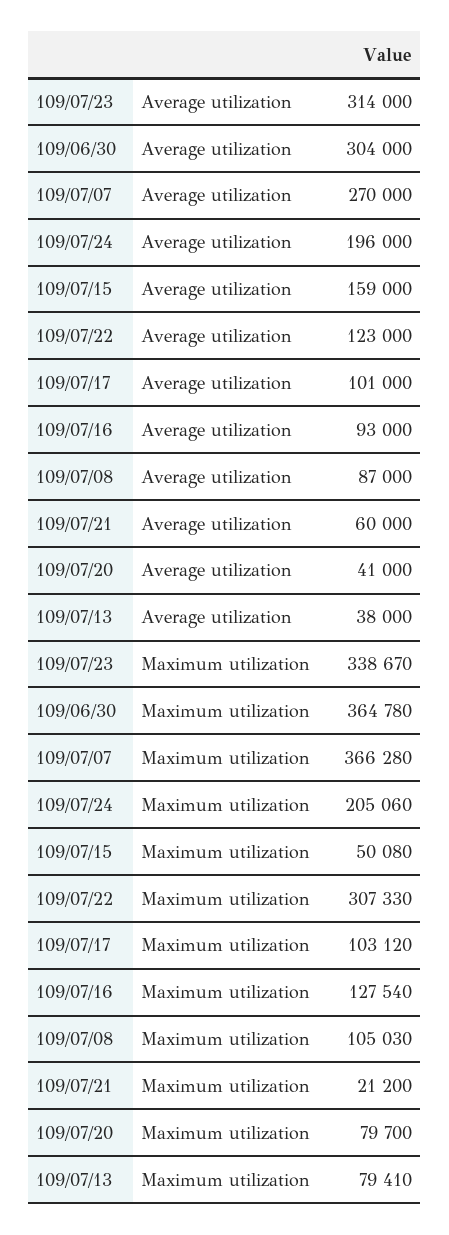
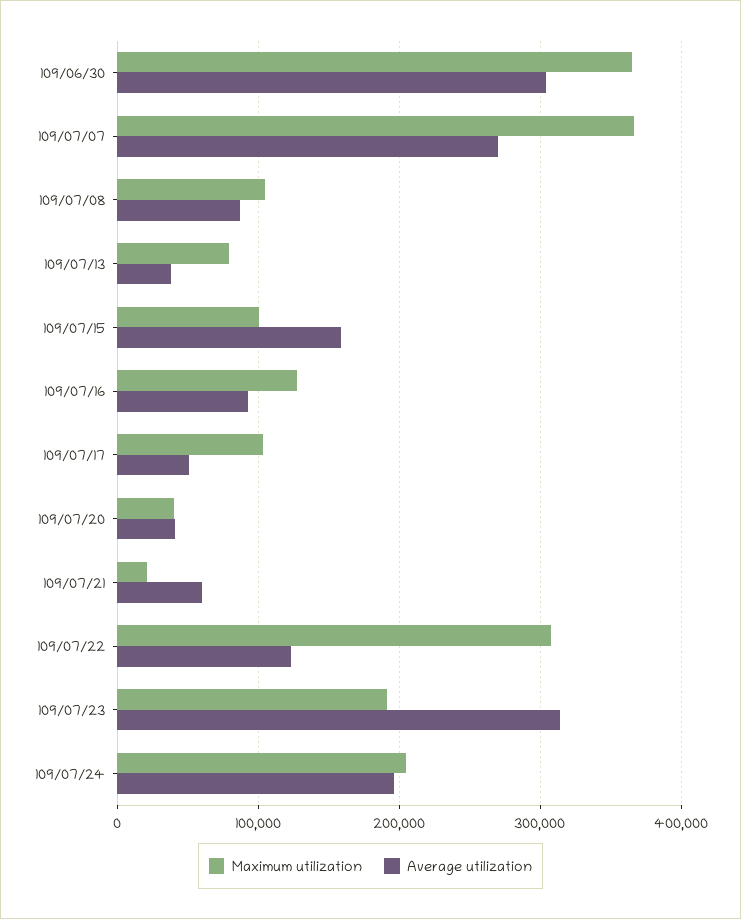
Average utilization, 109/07/17: 101000 -> 50000
Maximum utilization, 109/07/23: 338670 -> 190000
Maximum utilization, 109/07/15: 50080 -> 100000
Maximum utilization, 109/07/20: 79700 -> 40000

